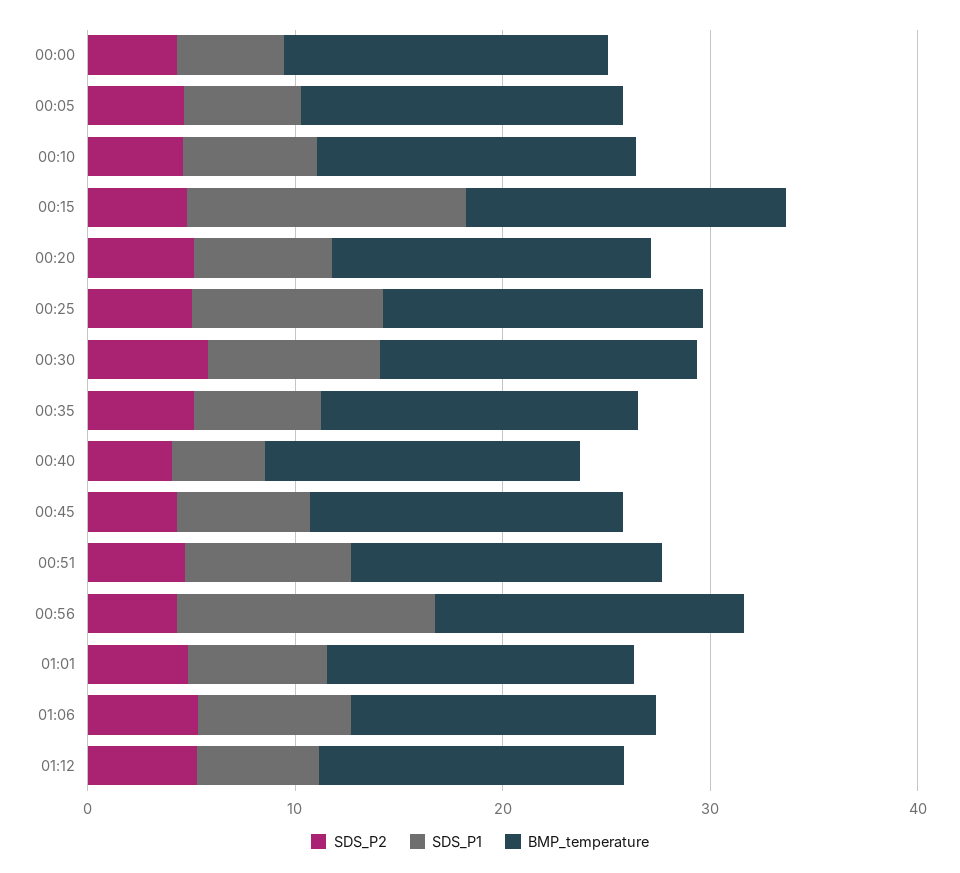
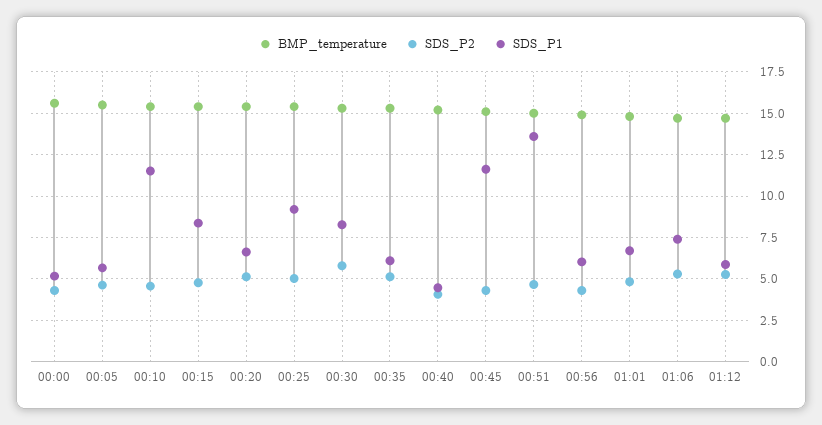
SDS_P1, 00:10: 6 -> 11.5
SDS_P1, 00:15: 14 -> 8.5
SDS_P1, 00:45: 6 -> 11.5
SDS_P1, 00:51: 8 -> 13.5
SDS_P1, 00:56: 12 -> 6

